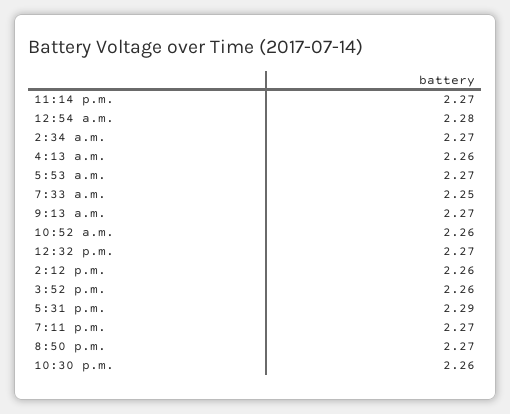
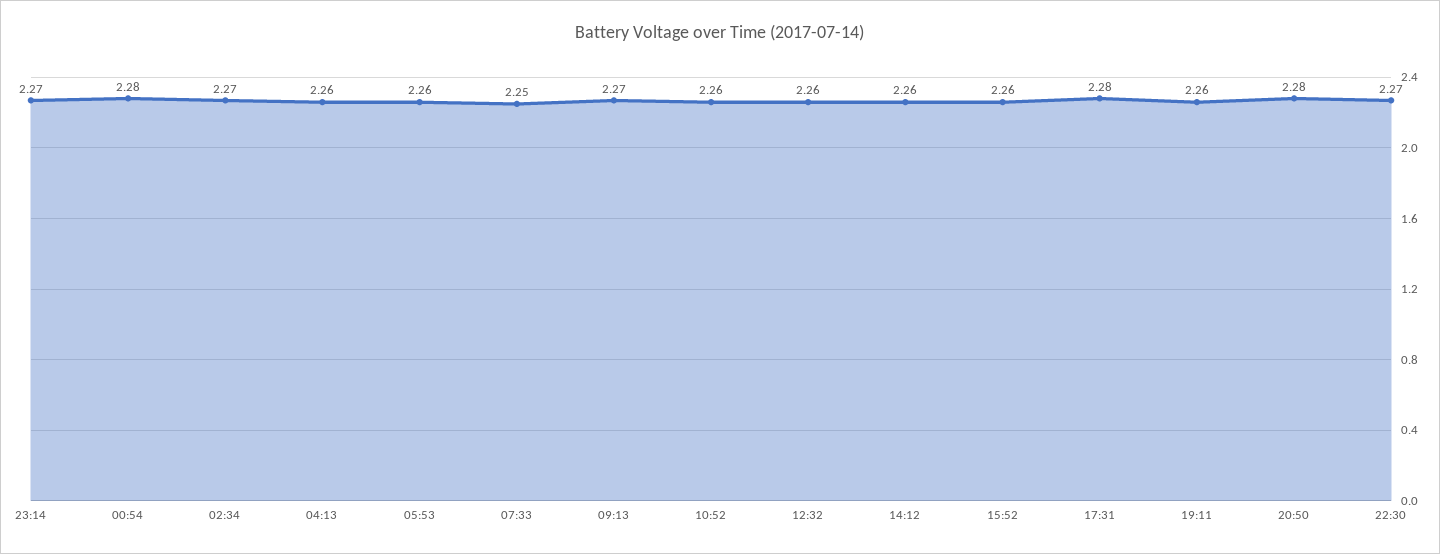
5:53 a.m.: 2.27 -> 2.26
12:32 p.m.: 2.27 -> 2.26
5:31 p.m.: 2.29 -> 2.28
7:11 p.m.: 2.27 -> 2.26
8:50 p.m.: 2.27 -> 2.28
10:30 p.m.: 2.26 -> 2.27

